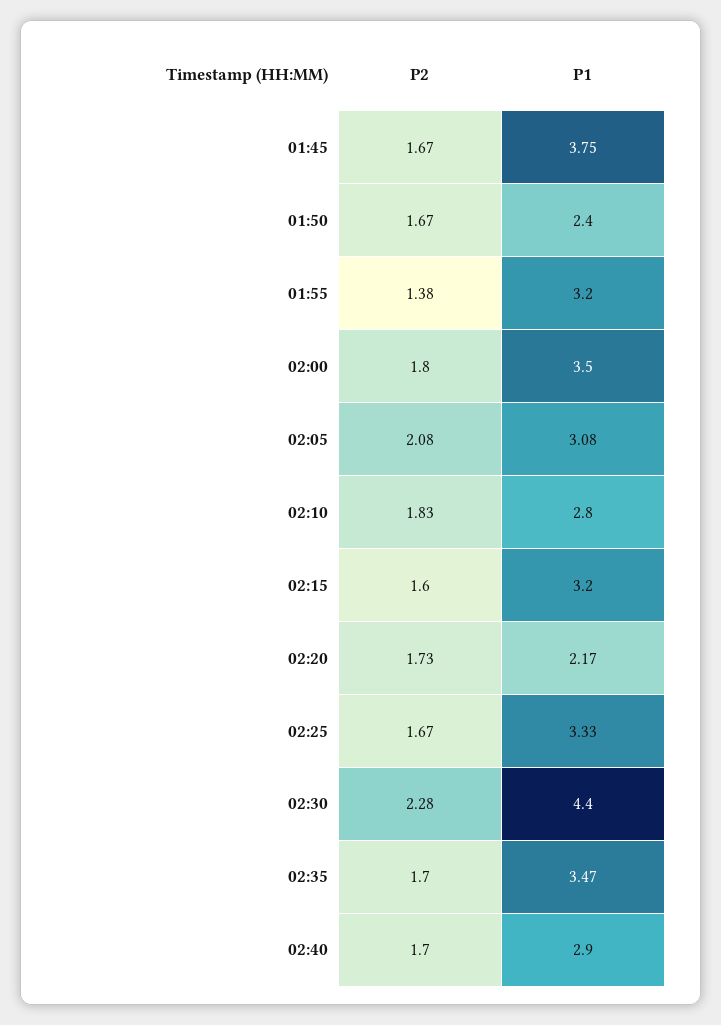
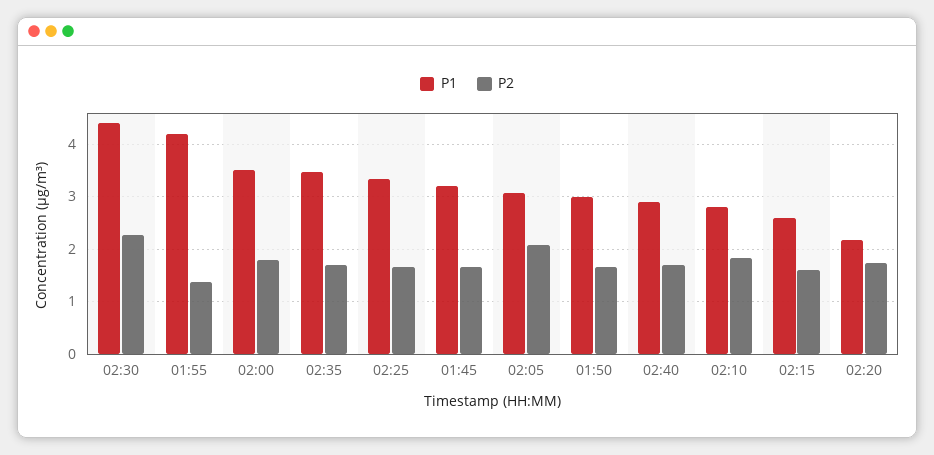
P1, 01:45: 3.75 -> 3.2
P1, 01:50: 2.4 -> 3
P1, 01:55: 3.2 -> 4.2
P1, 02:15: 3.2 -> 2.6

